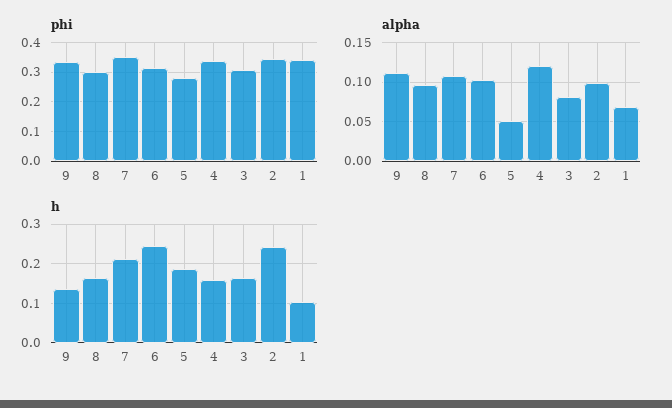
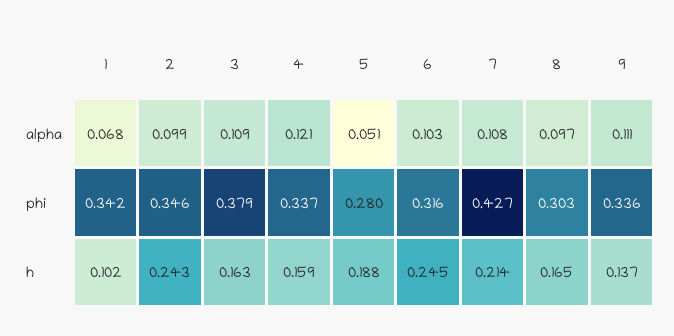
phi, 7: 0.35 -> 0.427
phi, 3: 0.3 -> 0.379
alpha, 3: 0.08 -> 0.109

